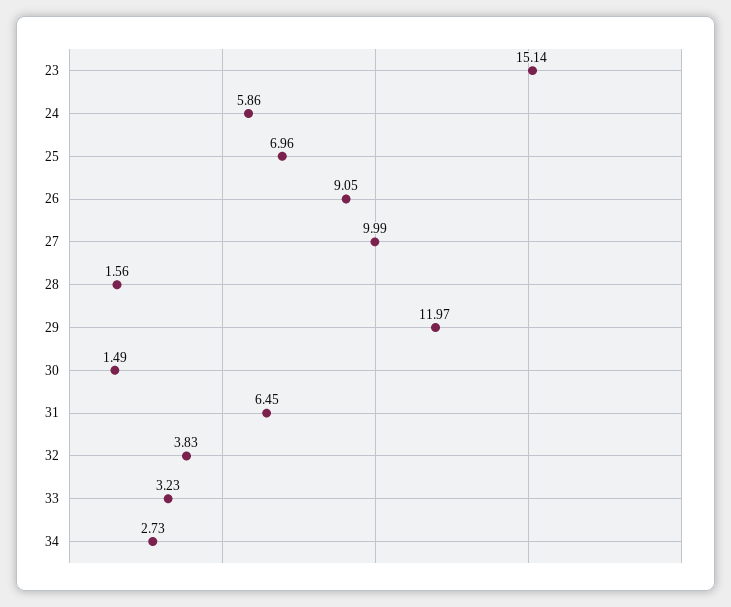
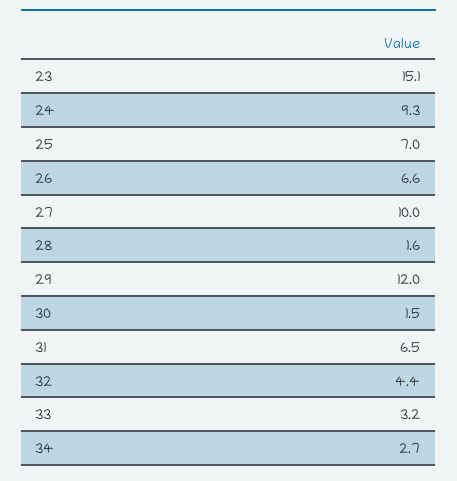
24: 5.86 -> 9.3
26: 9.05 -> 6.6
32: 3.83 -> 4.4

